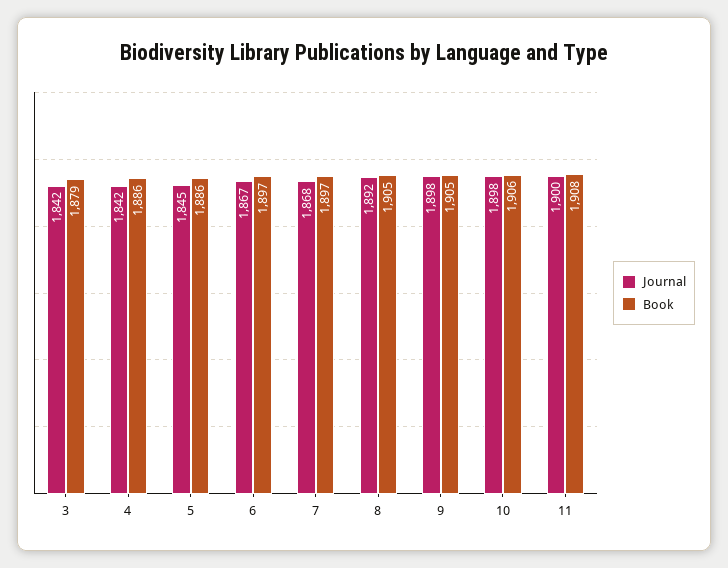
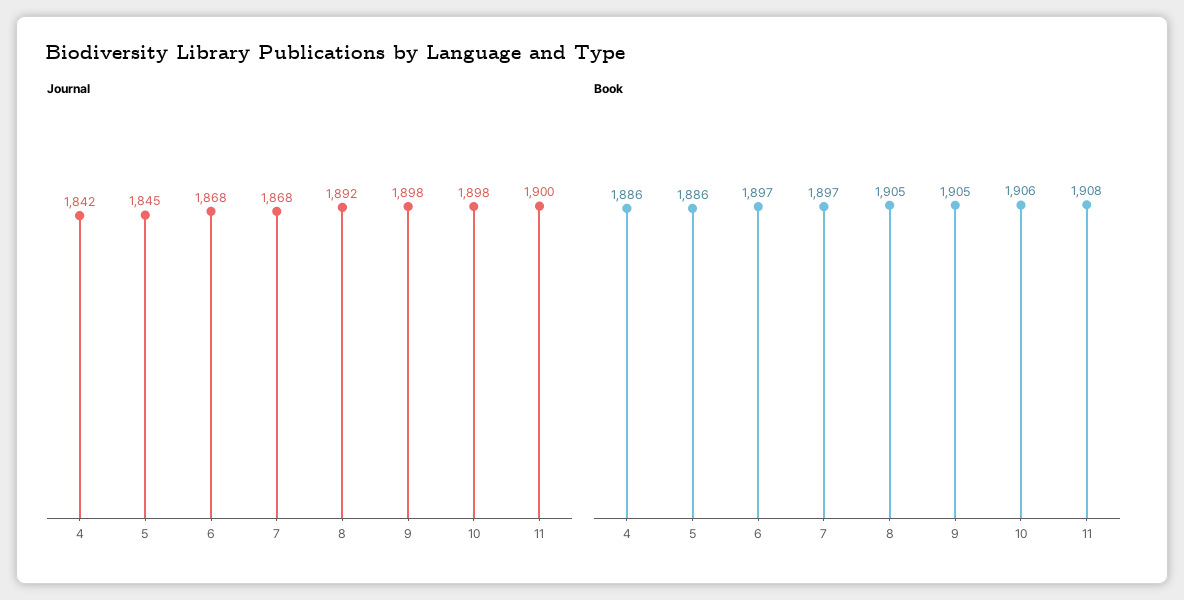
Journal, 3: 1842 -> none
Book, 3: 1879 -> none
Journal, 6: 1867 -> 1868

